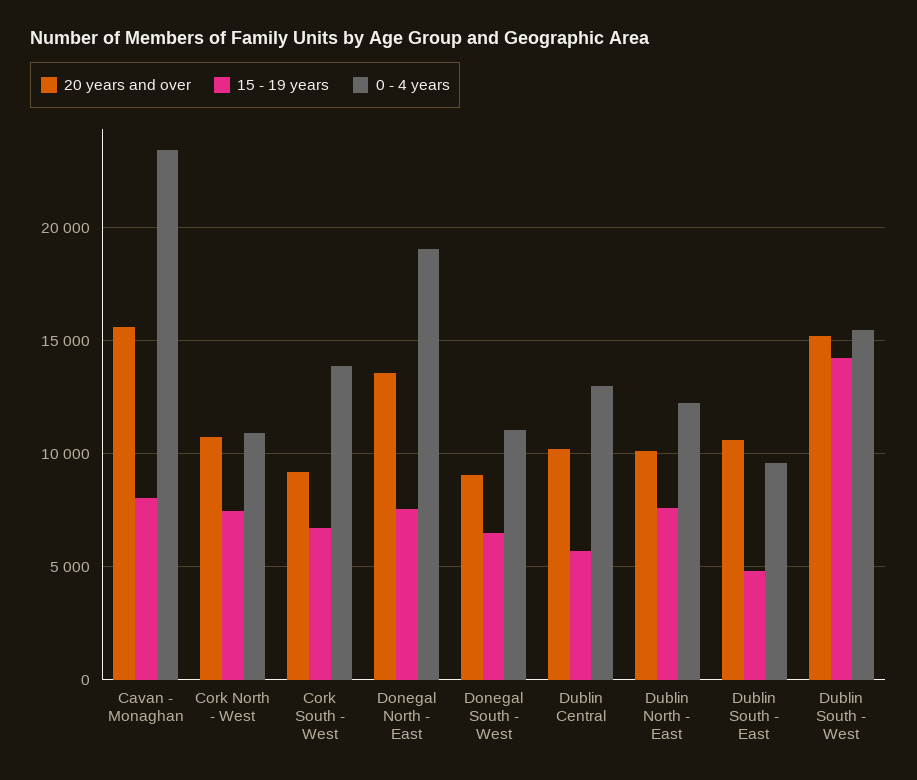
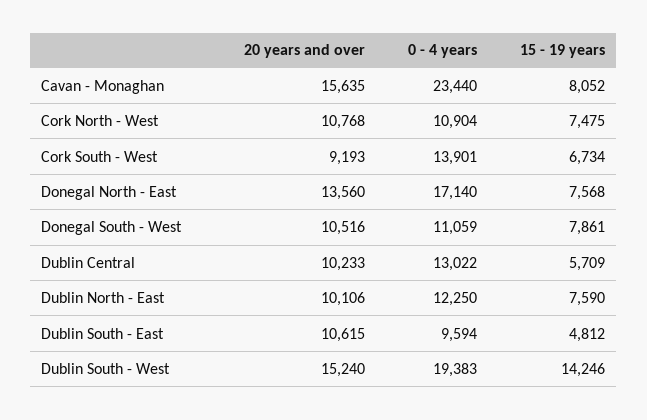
0 - 4 years, Donegal North - East: 19000 -> 17140
20 years and over, Donegal South - West: 9000 -> 10516
15 - 19 years, Donegal South - West: 6500 -> 7861
0 - 4 years, Dublin South - West: 15500 -> 19383

